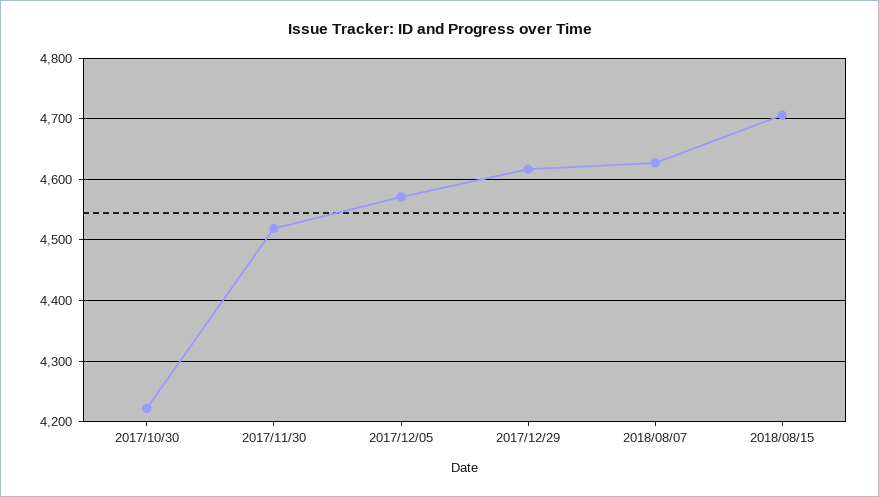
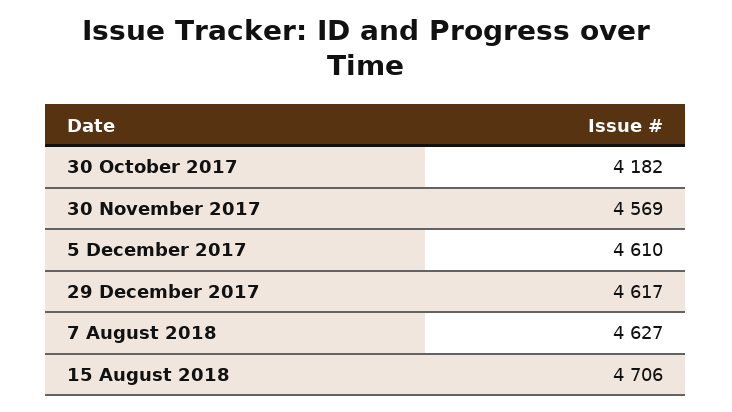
2017/10/30: 4220 -> 4182
2017/11/30: 4520 -> 4569
2017/12/05: 4570 -> 4610

